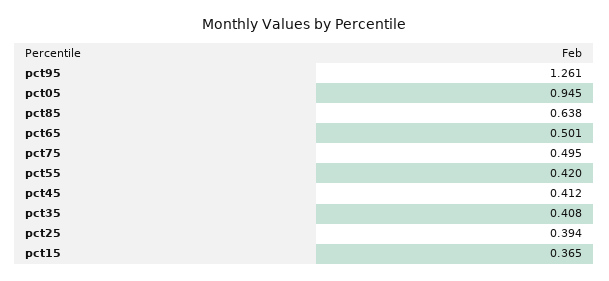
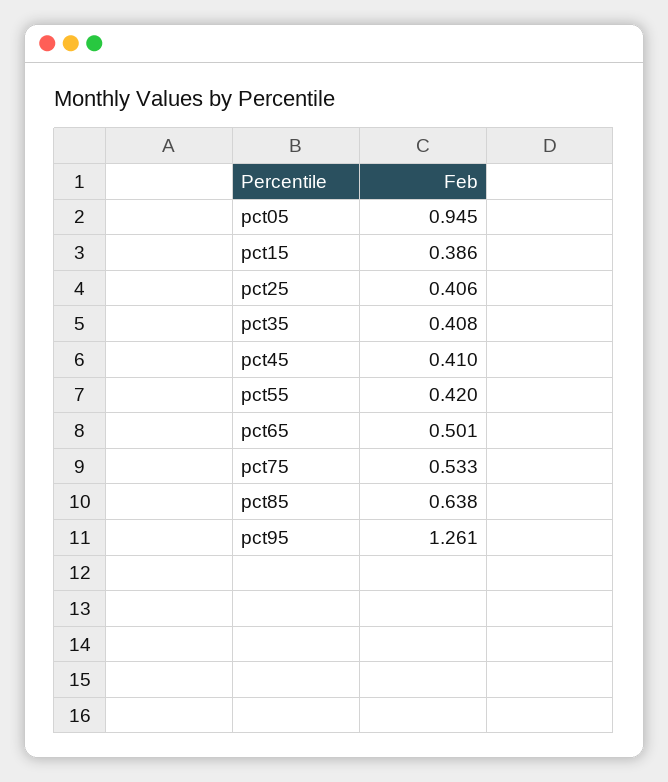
pct75: 0.495 -> 0.533
pct45: 0.412 -> 0.41
pct25: 0.394 -> 0.406
pct15: 0.365 -> 0.386

